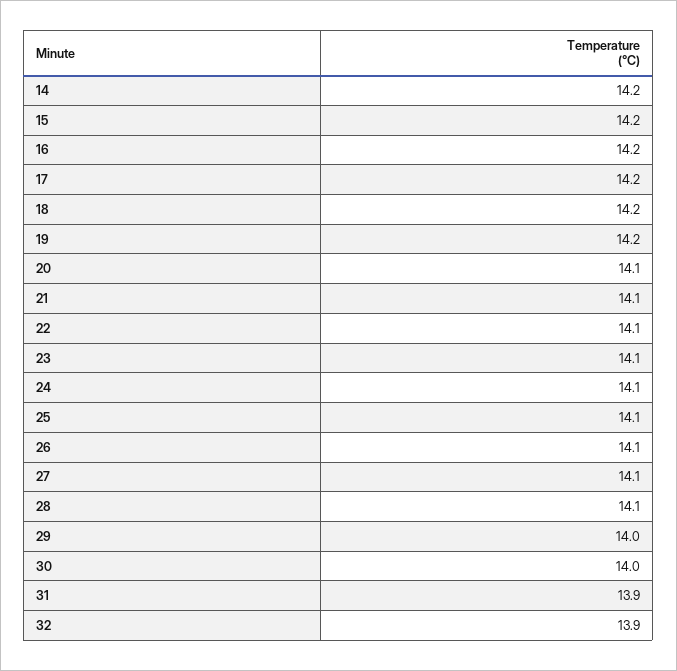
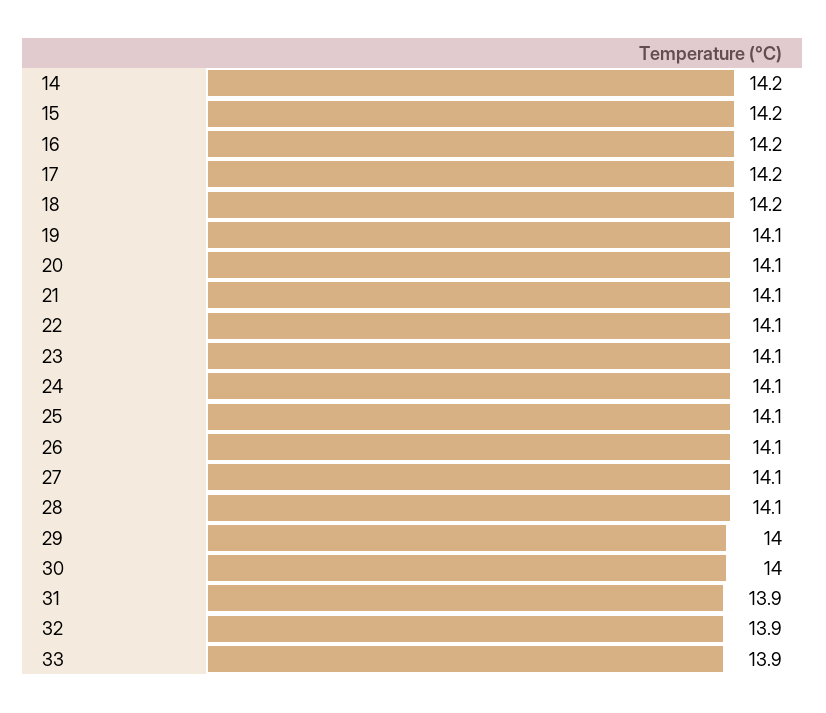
19: 14.2 -> 14.1
33: none -> 13.9

